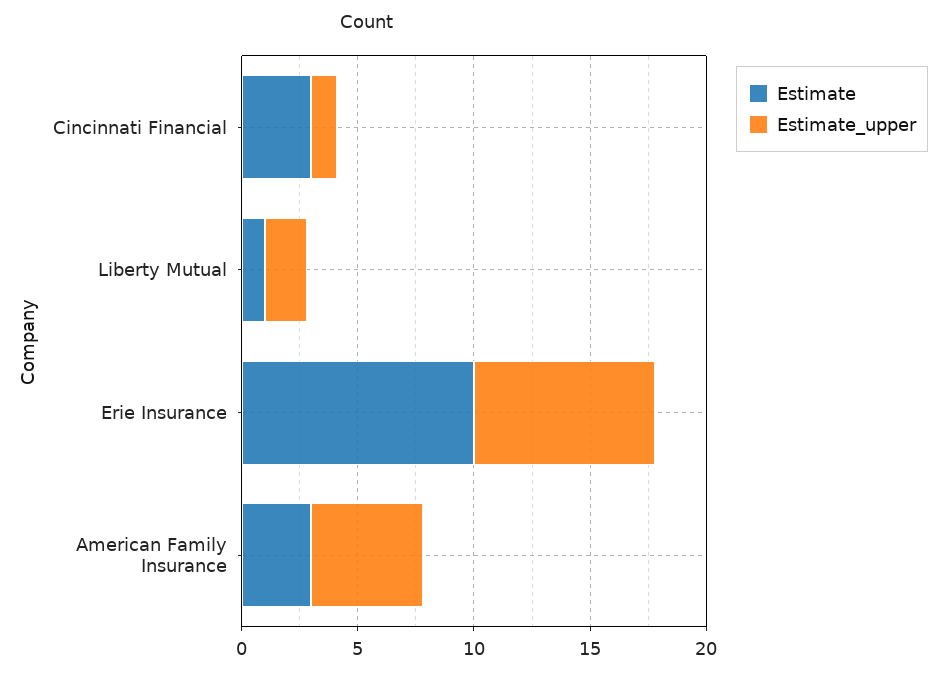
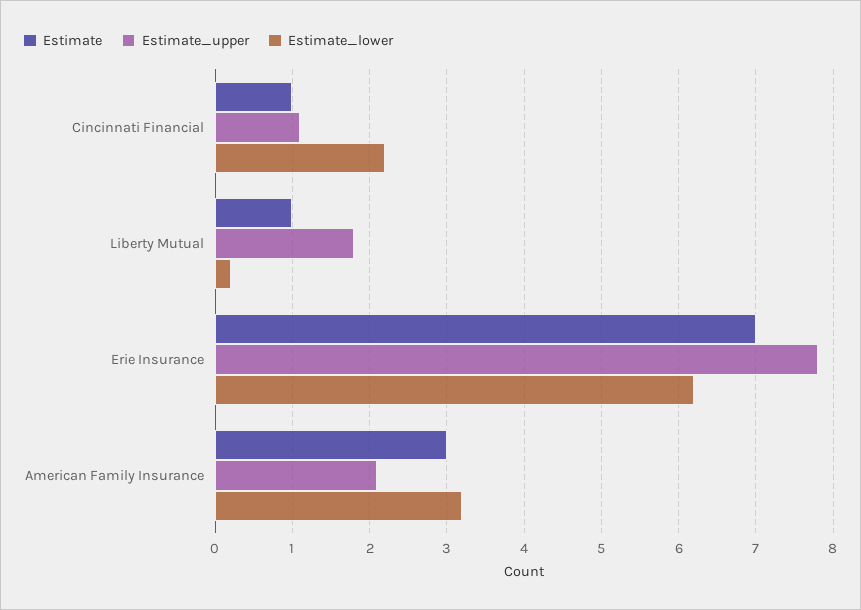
Estimate, Cincinnati Financial: 3 -> 1
Estimate, Erie Insurance: 10 -> 7
Estimate_upper, American Family Insurance: 5 -> 2.1
Estimate_lower, Cincinnati Financial: none -> 2.2
Estimate_lower, Liberty Mutual: none -> 0.2
Estimate_lower, Erie Insurance: none -> 6.2
Estimate_lower, American Family Insurance: none -> 3.2

